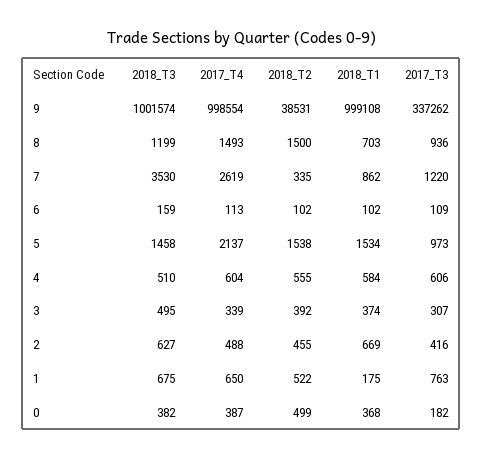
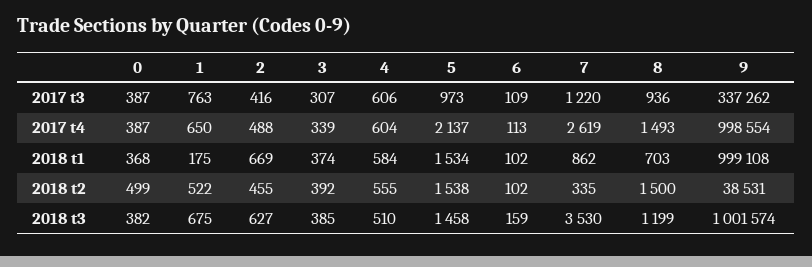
2018_T3, 3: 495 -> 385
2017_T3, 0: 182 -> 387

